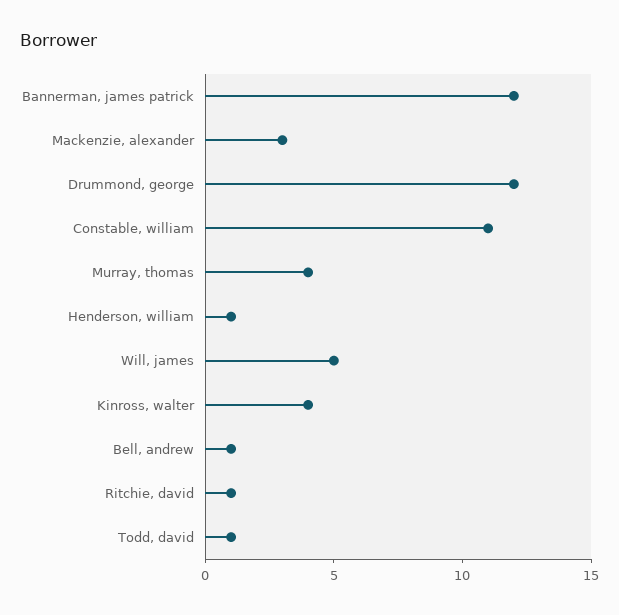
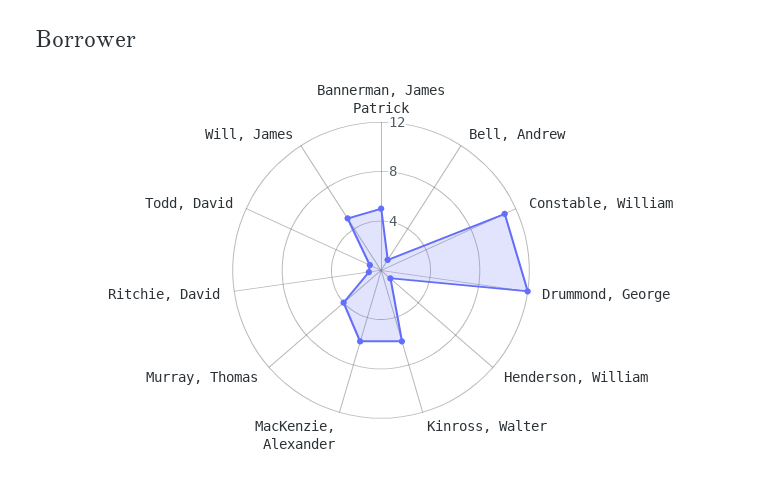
Bannerman, james patrick: 12 -> 5
Mackenzie, alexander: 3 -> 6
Kinross, walter: 4 -> 6

